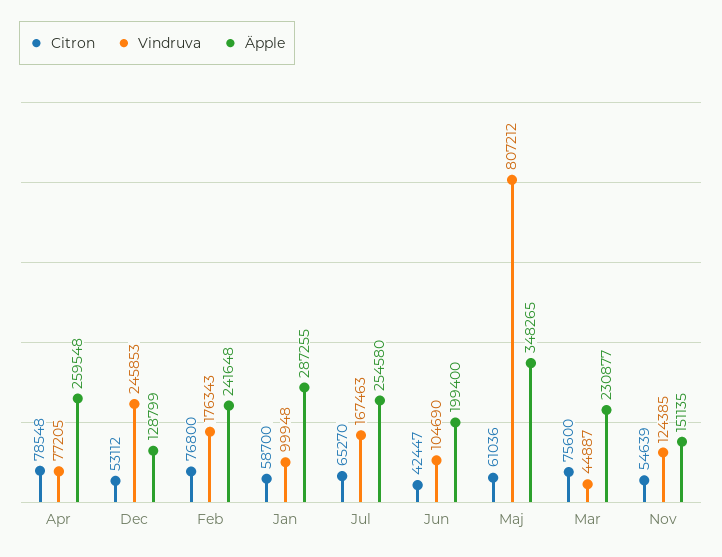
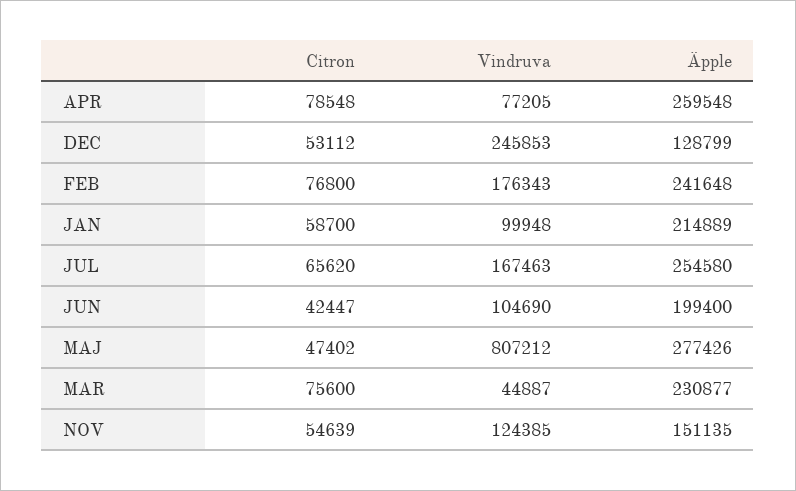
Äpple, Jan: 287255 -> 214889
Citron, Jul: 65270 -> 65620
Citron, Maj: 61036 -> 47402
Äpple, Maj: 348265 -> 277426

